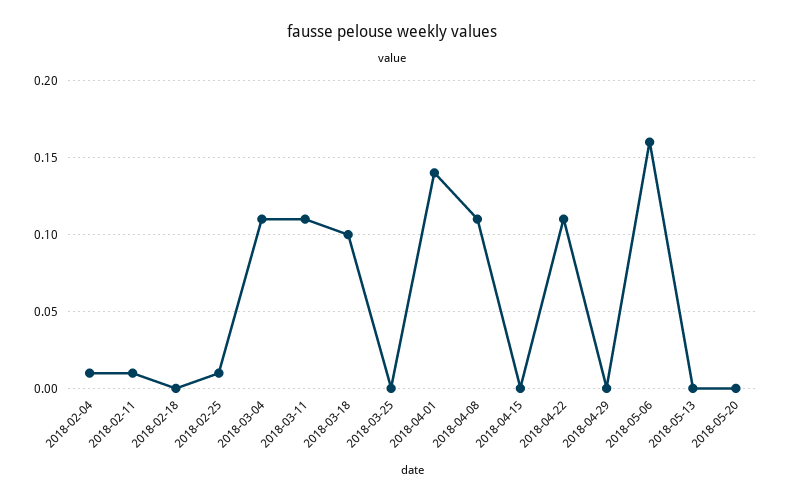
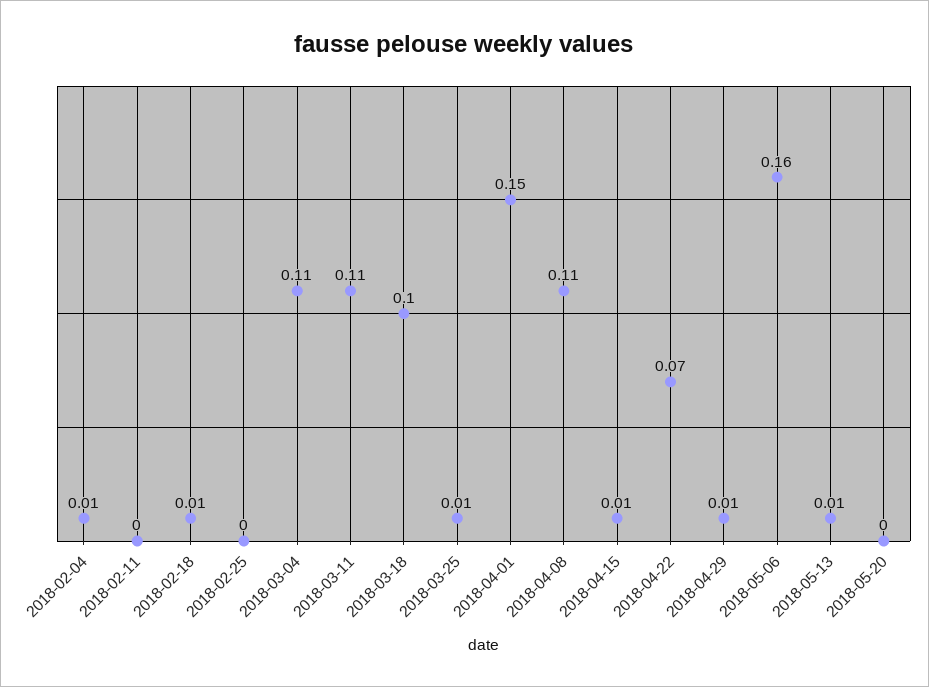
2018-02-11: 0.01 -> 0
2018-02-18: 0 -> 0.01
2018-02-25: 0.01 -> 0
2018-03-25: 0 -> 0.01
2018-04-01: 0.14 -> 0.15
2018-04-15: 0 -> 0.01
2018-04-22: 0.11 -> 0.07
2018-04-29: 0 -> 0.01
2018-05-13: 0 -> 0.01

